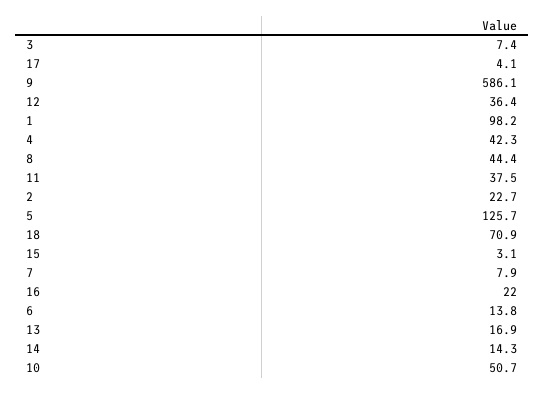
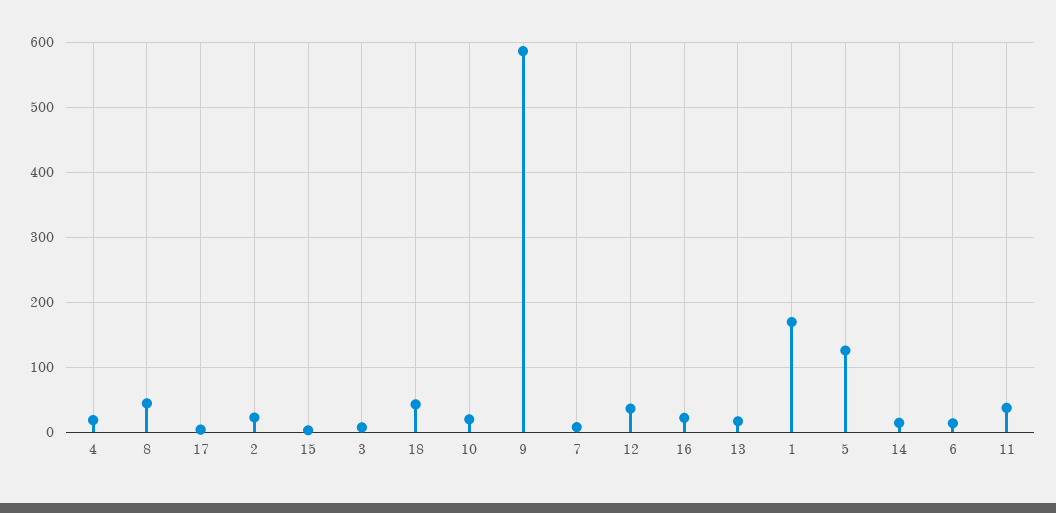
1: 98.2 -> 170
4: 42.3 -> 20
18: 70.9 -> 40
10: 50.7 -> 20

